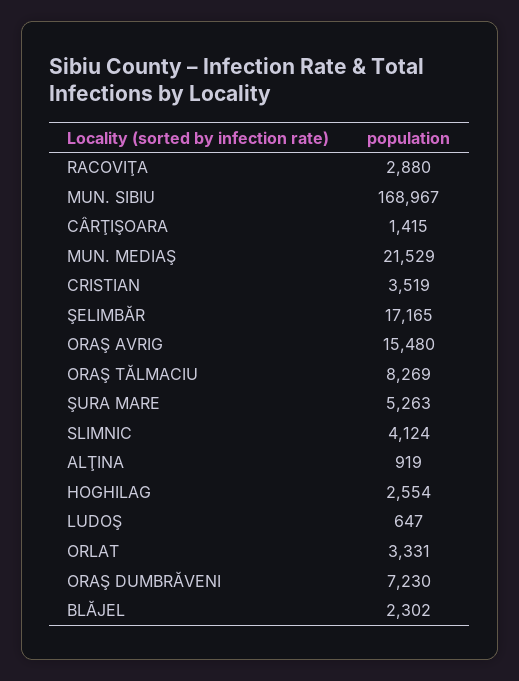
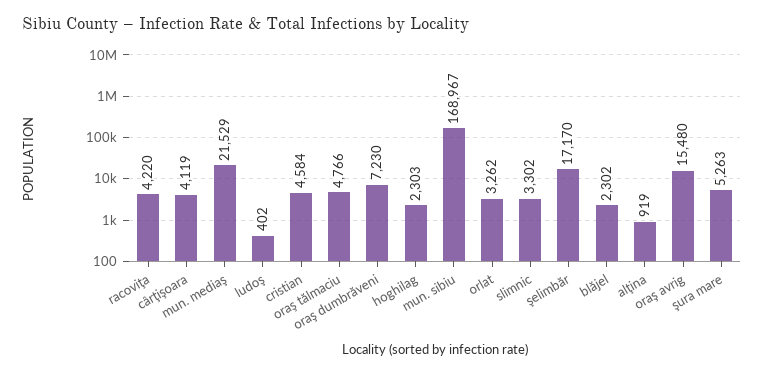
RACOVIŢA: 2880 -> 4220
CÂRŢIŞOARA: 1415 -> 4119
CRISTIAN: 3519 -> 4584
ŞELIMBĂR: 17165 -> 17170
ORAŞ TĂLMACIU: 8269 -> 4766
SLIMNIC: 4124 -> 3302
HOGHILAG: 2554 -> 2303
LUDOŞ: 647 -> 402
ORLAT: 3331 -> 3262

